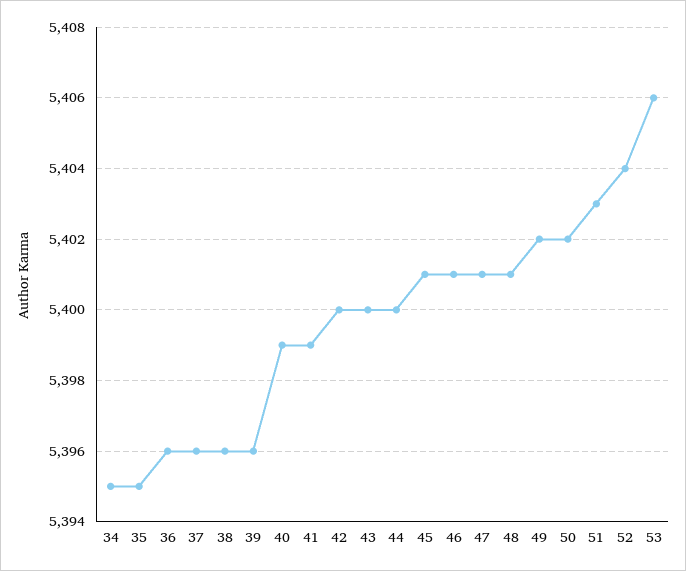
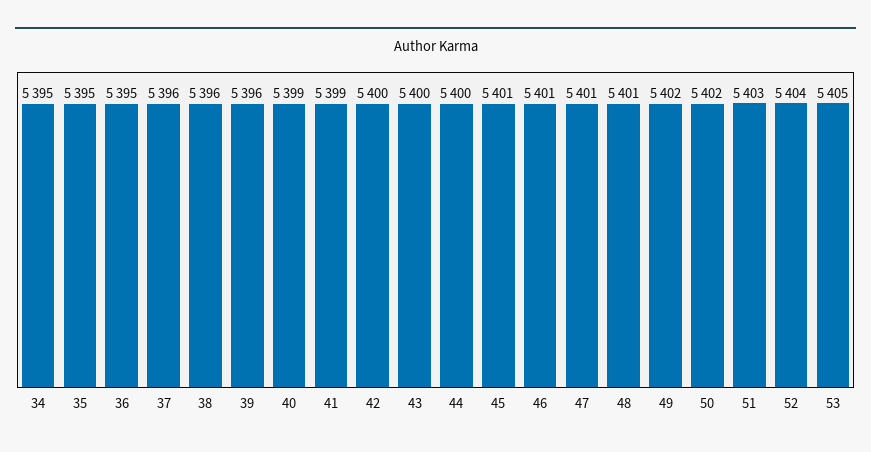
36: 5396 -> 5395
53: 5406 -> 5405

